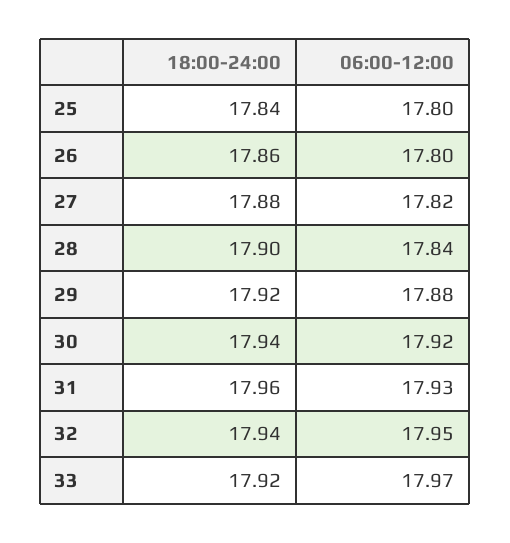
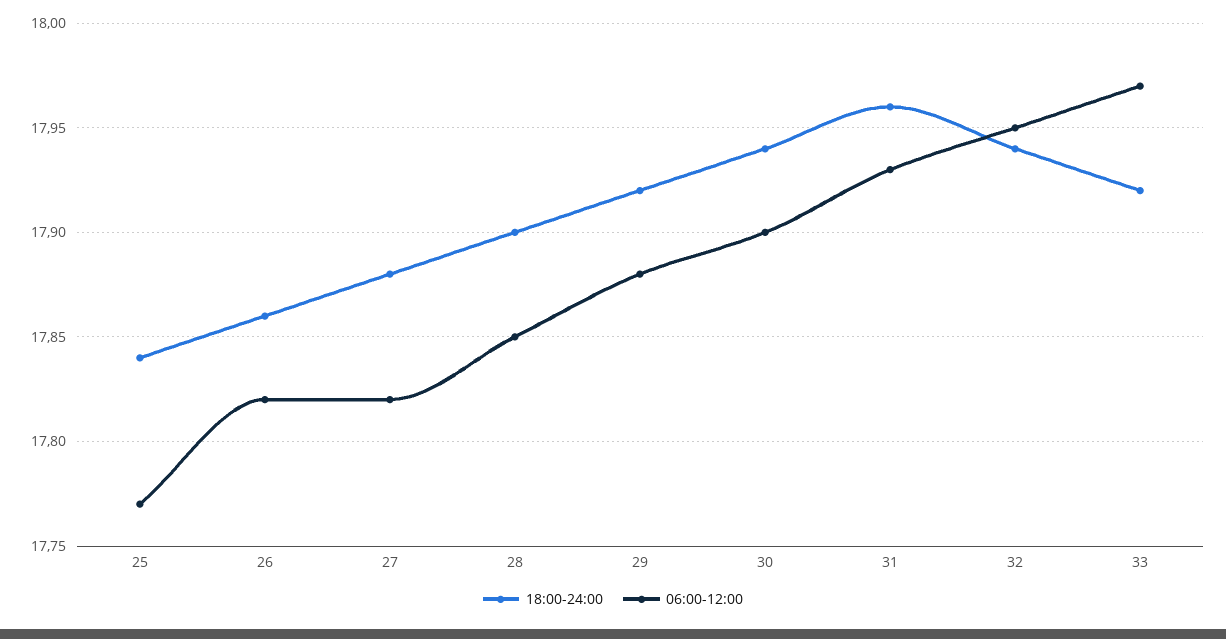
06:00-12:00, 25: 17.8 -> 17.77
06:00-12:00, 26: 17.8 -> 17.82
06:00-12:00, 28: 17.84 -> 17.85
06:00-12:00, 30: 17.92 -> 17.9

